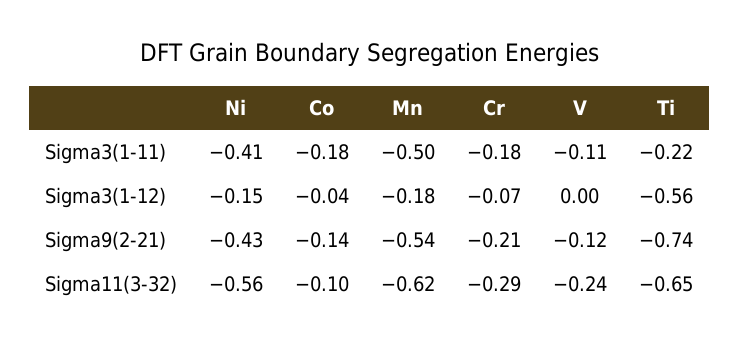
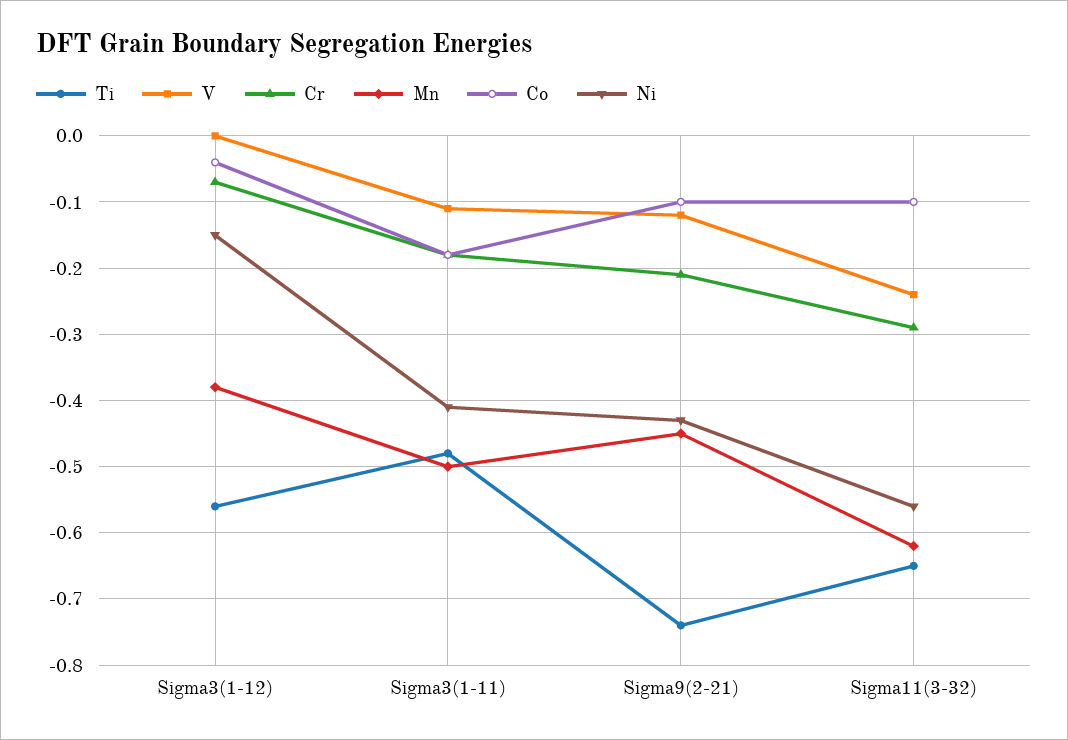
Ti, Sigma3(1-11): -0.22 -> -0.48
Mn, Sigma3(1-12): -0.18 -> -0.38
Co, Sigma9(2-21): -0.14 -> -0.1
Mn, Sigma9(2-21): -0.54 -> -0.45

